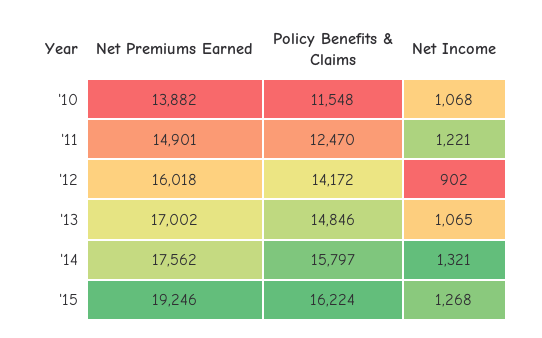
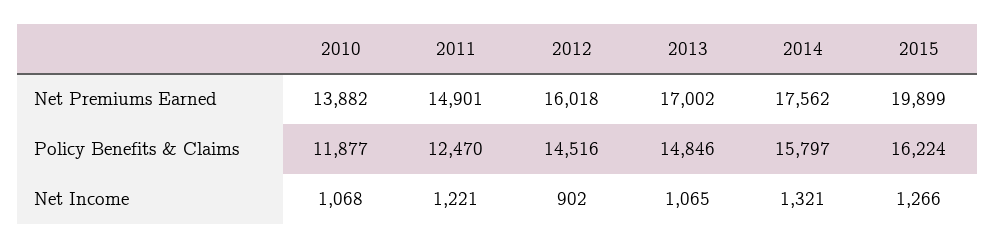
Policy Benefits & Claims, '10: 11548 -> 11877
Policy Benefits & Claims, '12: 14172 -> 14516
Net Premiums Earned, '15: 19246 -> 19899
Net Income, '15: 1268 -> 1266

